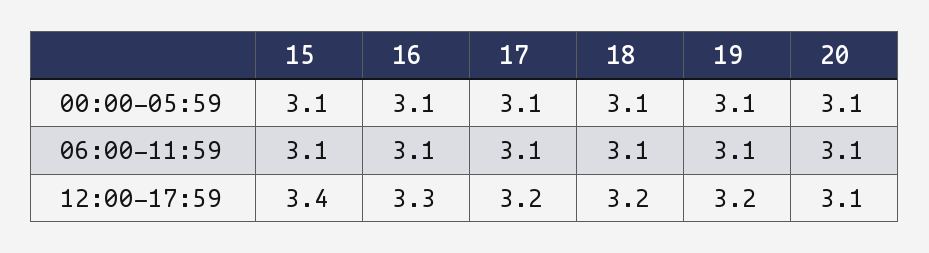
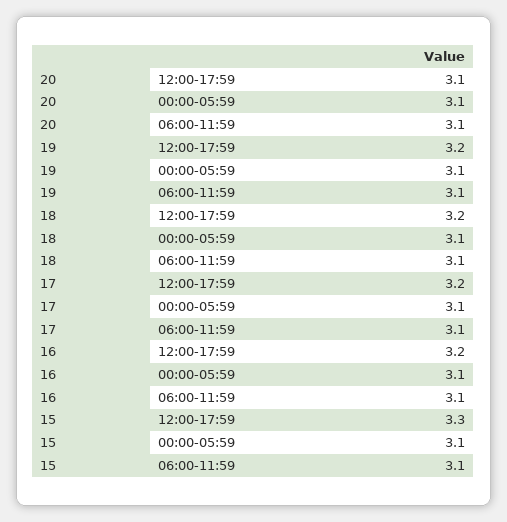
15, 12:00-17:59: 3.4 -> 3.3
16, 12:00-17:59: 3.3 -> 3.2

